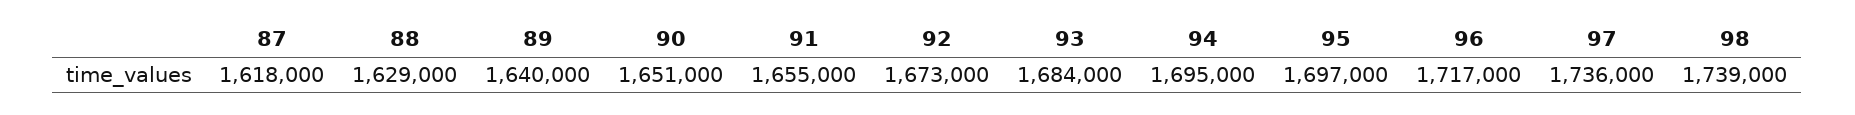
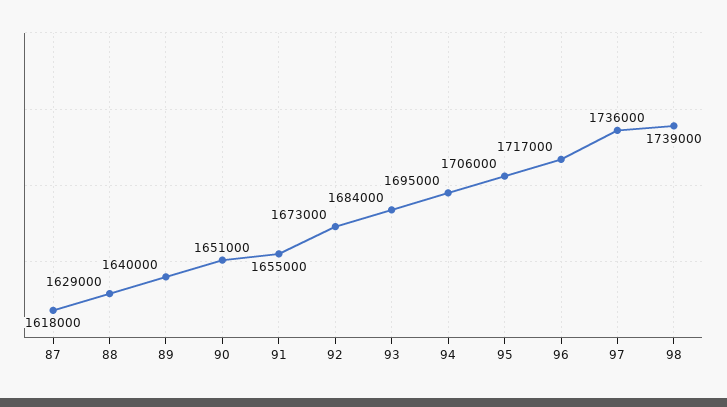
95: 1697000 -> 1706000

